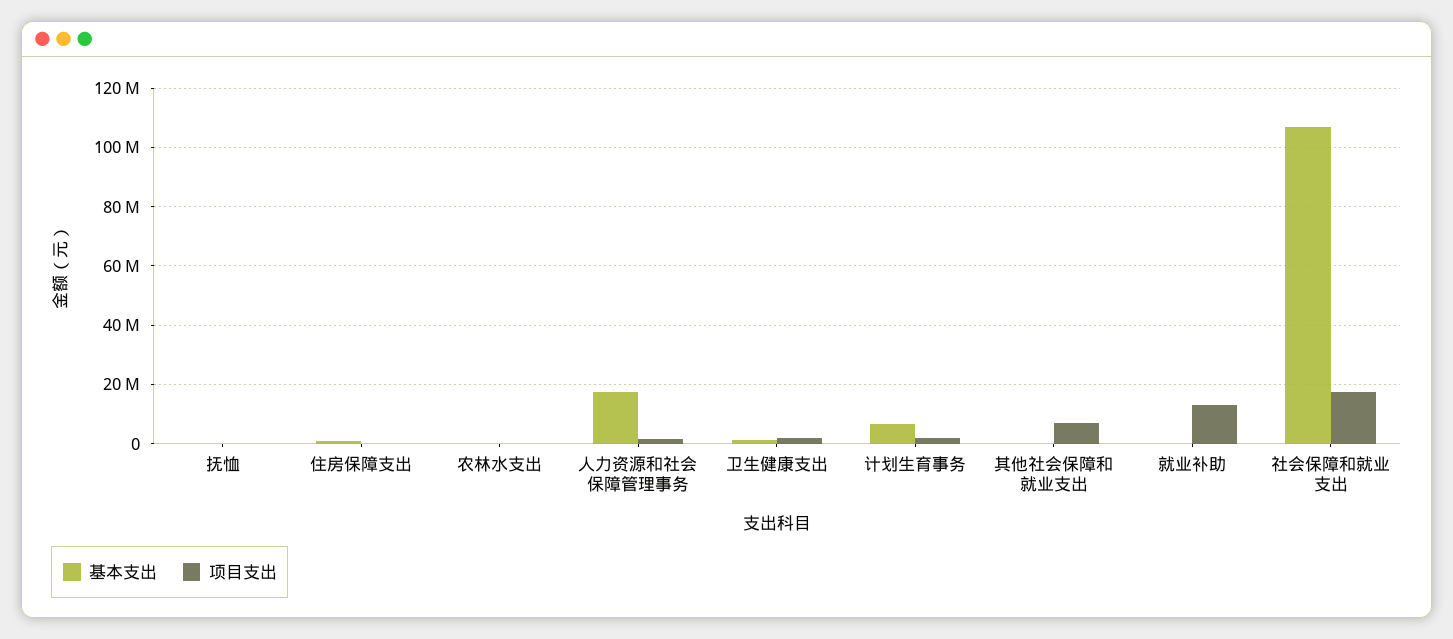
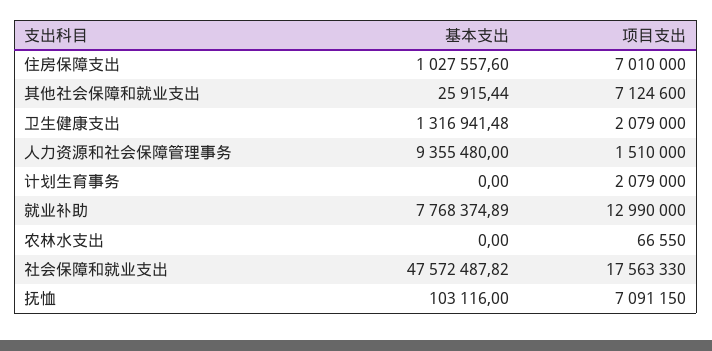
项目支出, 抚恤: 0 -> 7091150
项目支出, 住房保障支出: 0 -> 7010000
基本支出, 人力资源和社会保障管理事务: 17500000 -> 9355480
基本支出, 计划生育事务: 7500000 -> 0
基本支出, 就业补助: 0 -> 7768374.89
基本支出, 社会保障和就业支出: 107500000 -> 47572487.82

